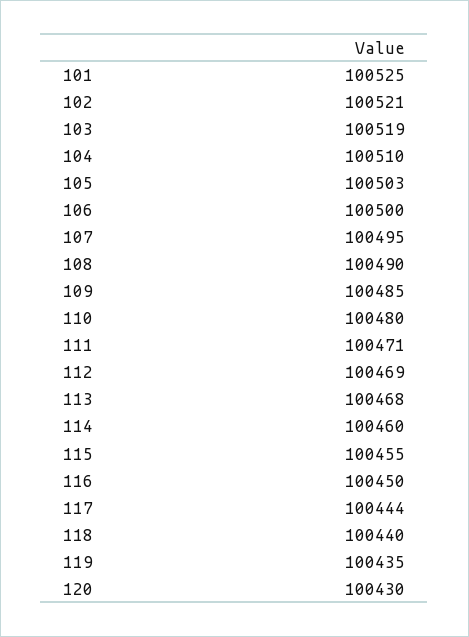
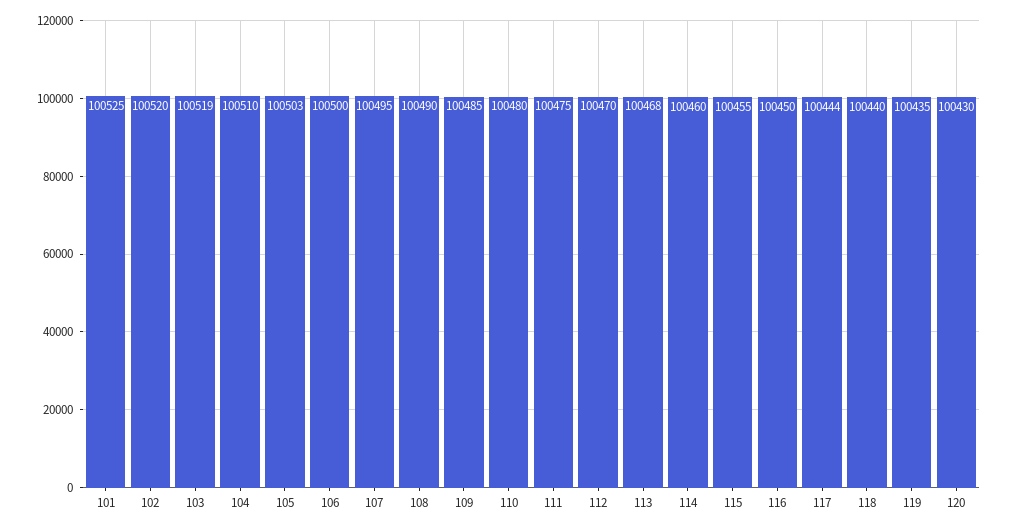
102: 100521 -> 100520
111: 100471 -> 100475
112: 100469 -> 100470

